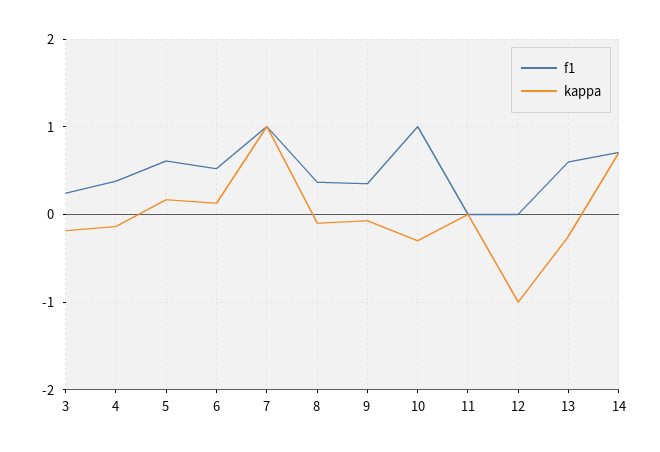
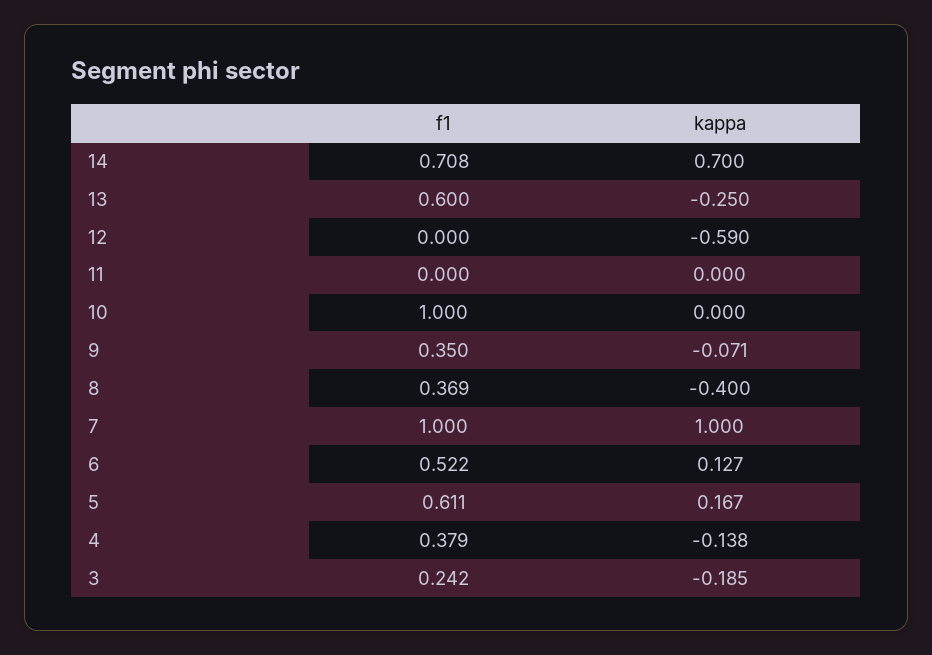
kappa, 8: -0.1 -> -0.4
kappa, 10: -0.3 -> 0
kappa, 12: -1 -> -0.59

